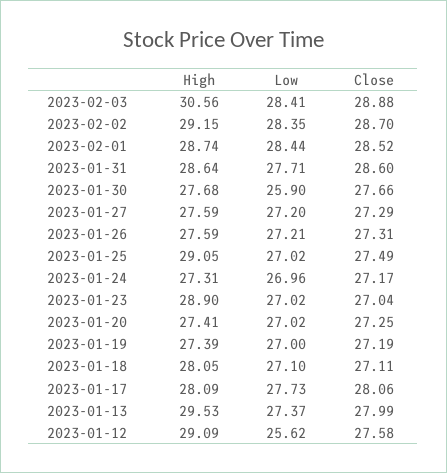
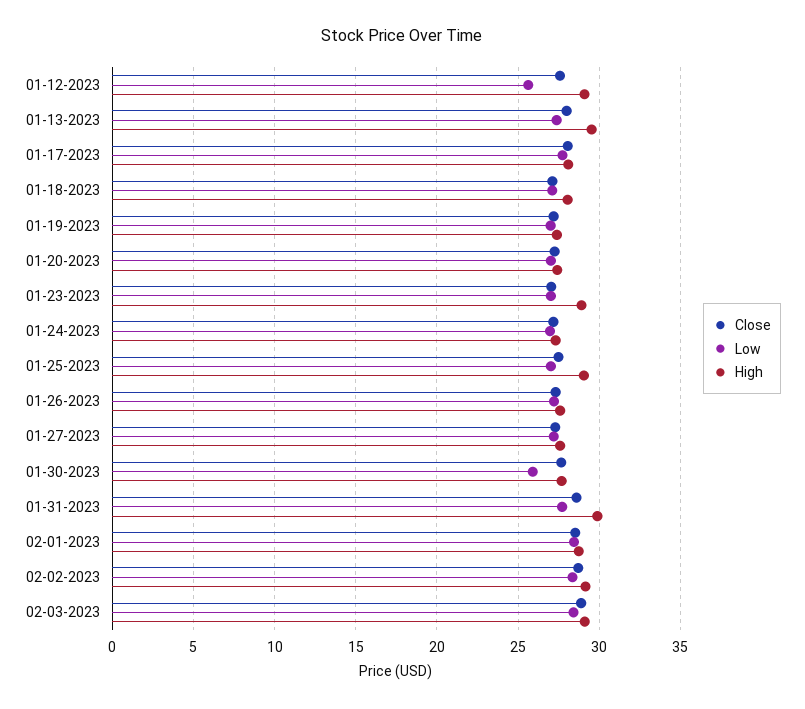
High, 2023-02-03: 30.56 -> 29
High, 2023-01-31: 28.64 -> 30

